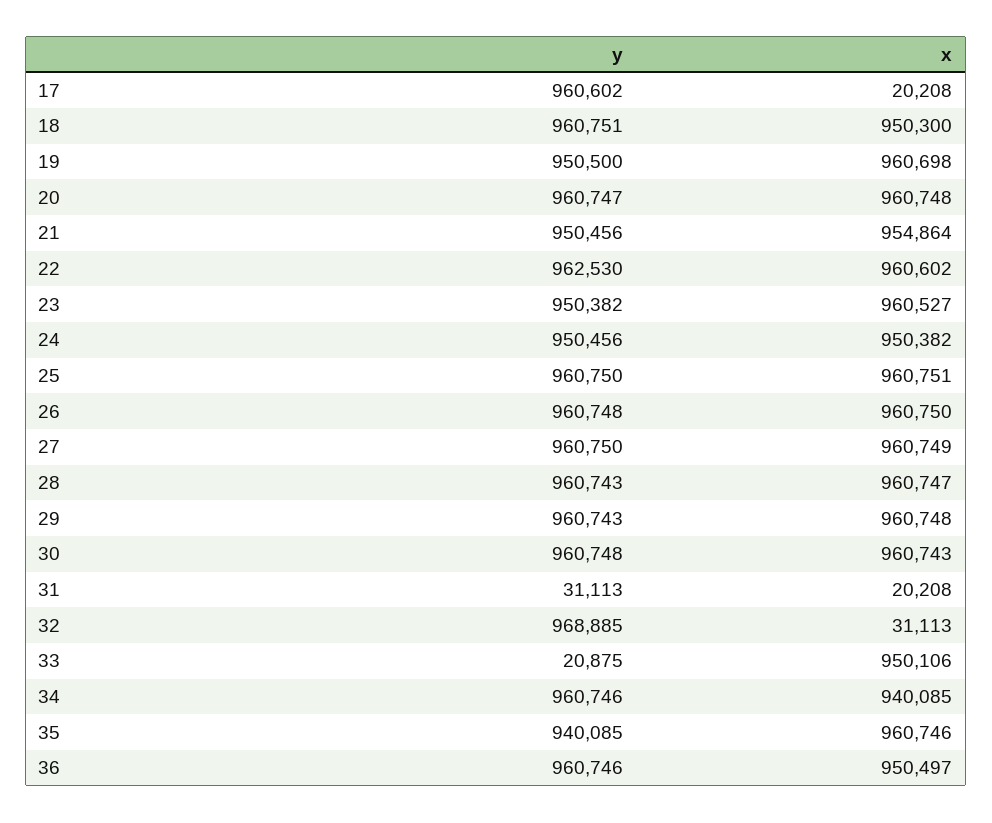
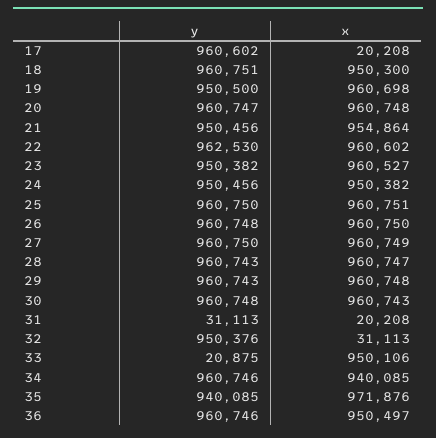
y, 32: 968885 -> 950376
x, 35: 960746 -> 971876

